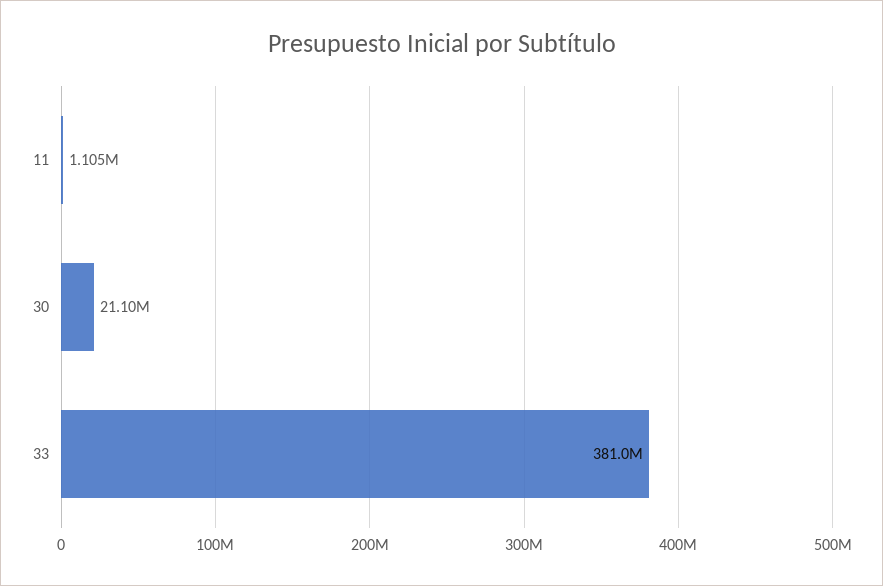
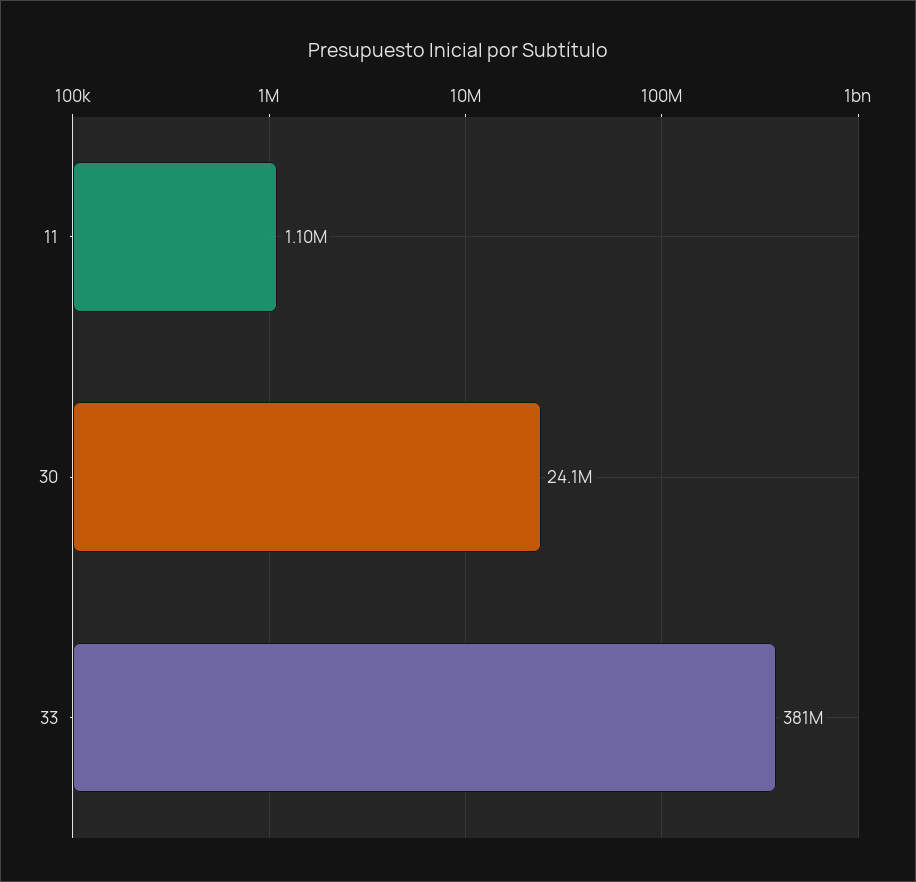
30: 21100000 -> 24100000

